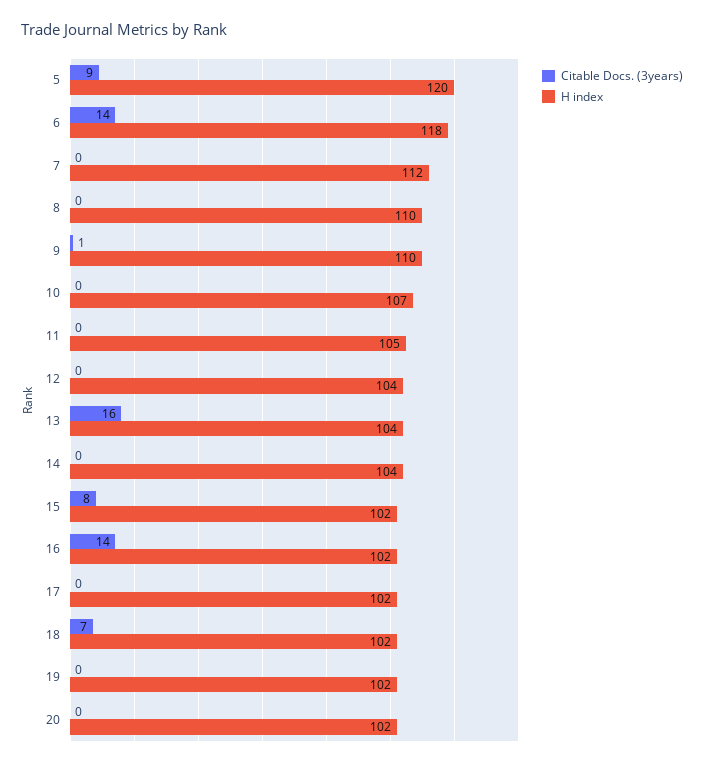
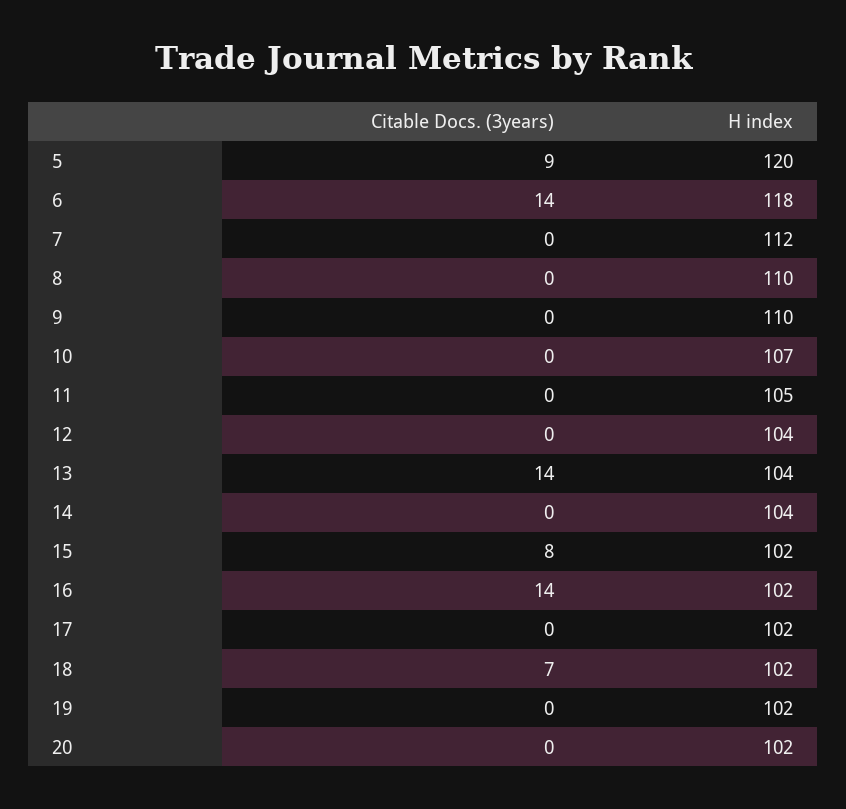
Citable Docs. (3years), 9: 1 -> 0
Citable Docs. (3years), 13: 16 -> 14

